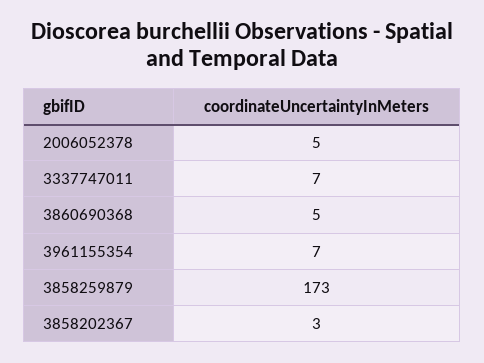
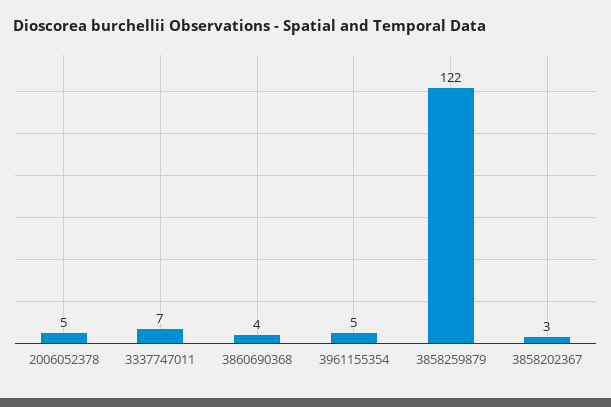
3860690368: 5 -> 4
3961155354: 7 -> 5
3858259879: 173 -> 122

